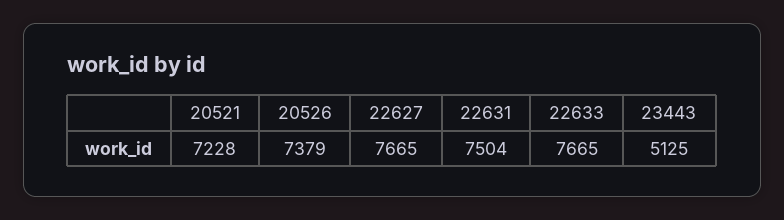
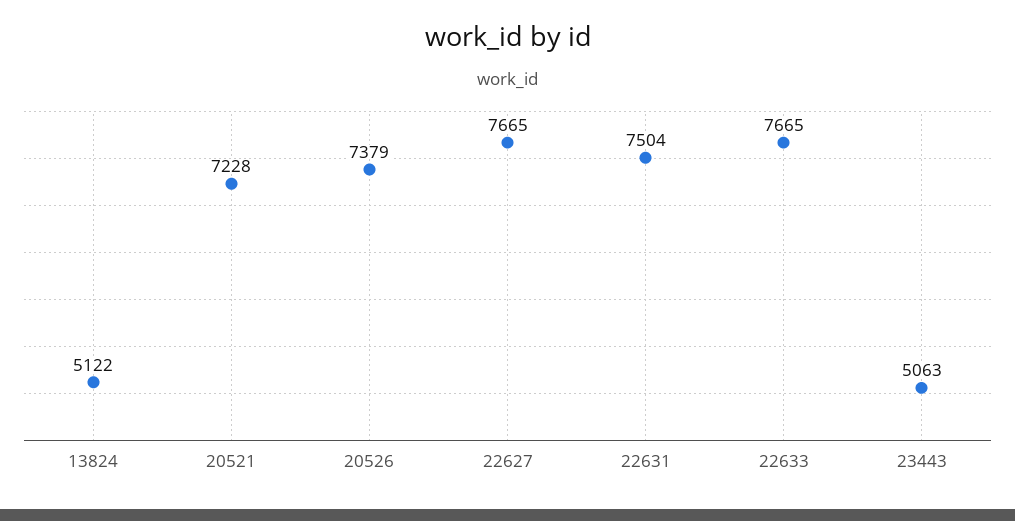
23443: 5125 -> 5063
13824: none -> 5122

